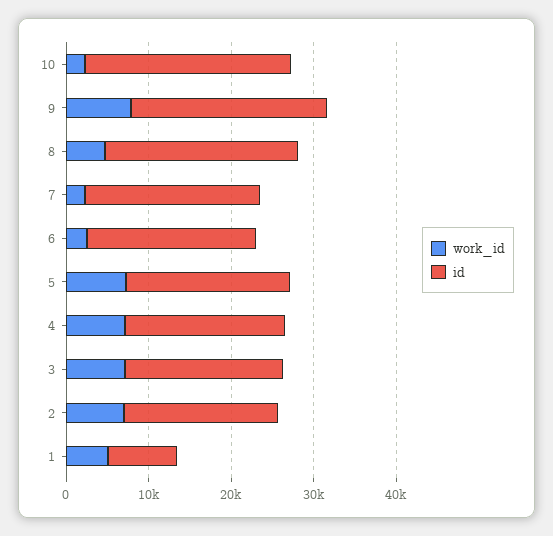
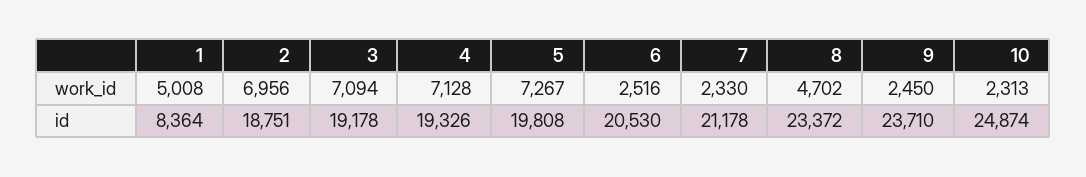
work_id, 9: 8000 -> 2450

